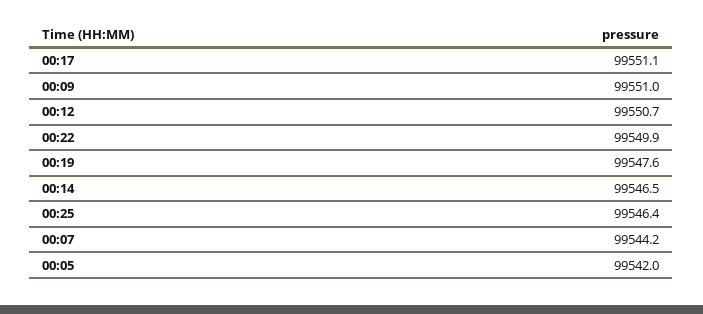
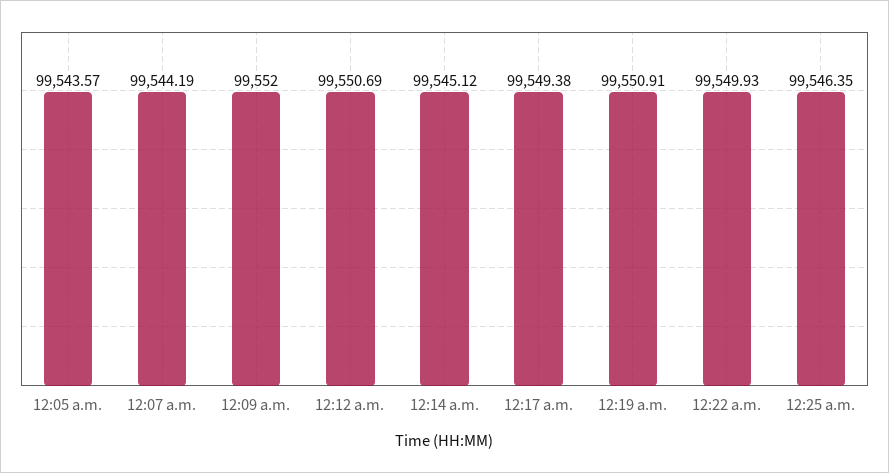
00:17: 99551.1 -> 99549.38
00:09: 99551 -> 99552
00:19: 99547.6 -> 99550.91
00:14: 99546.5 -> 99545.12
00:05: 99542 -> 99543.57

